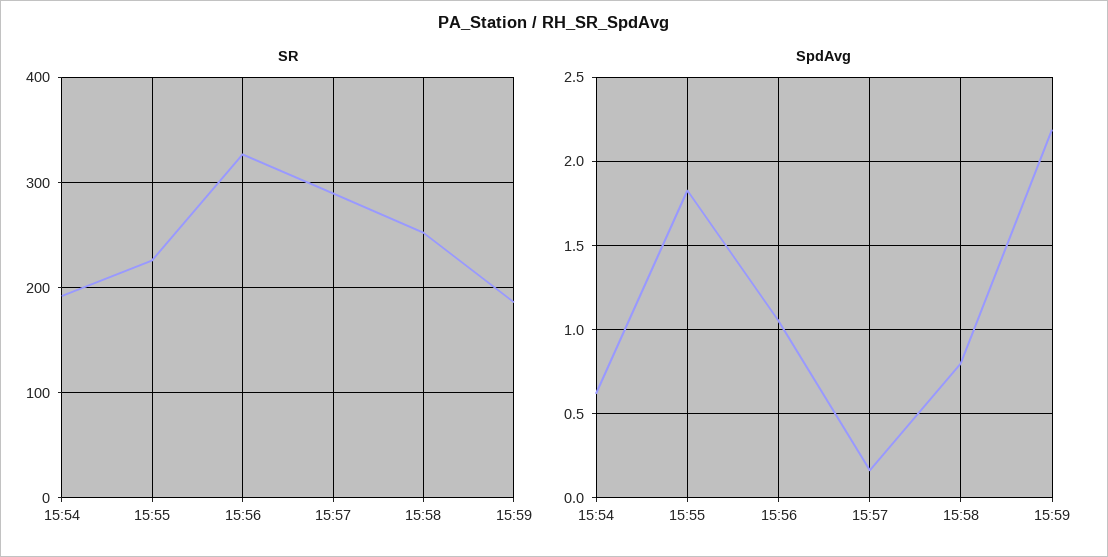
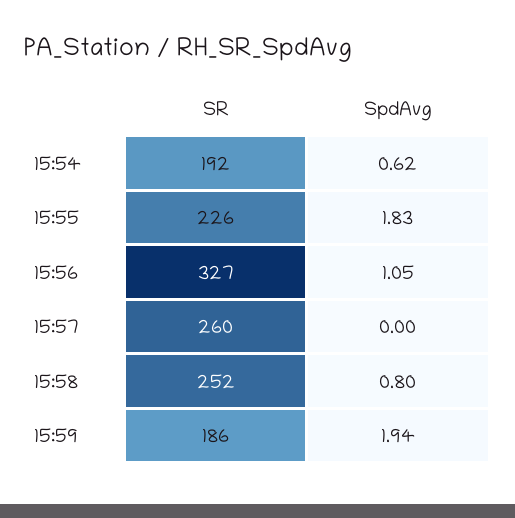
SR, 15:57: 290 -> 260
SpdAvg, 15:57: 0.15 -> 0
SpdAvg, 15:59: 2.2 -> 1.94

